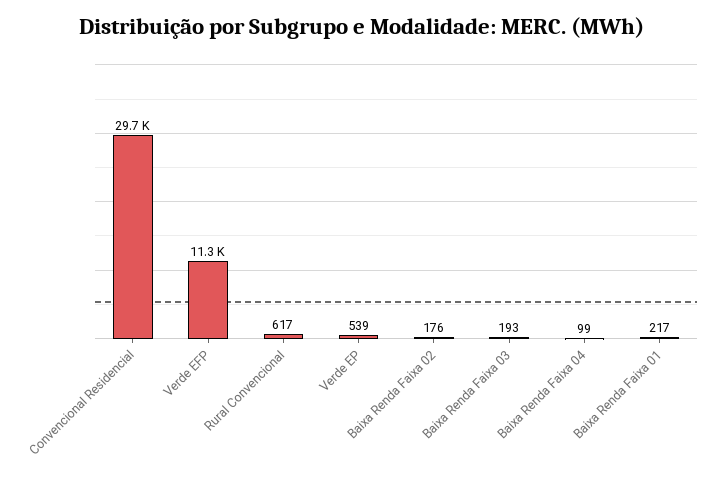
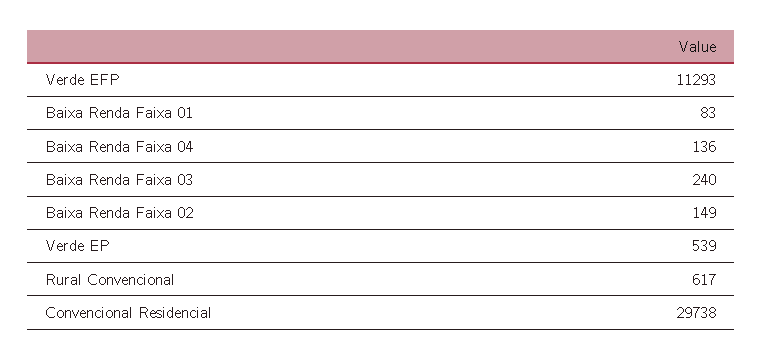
Baixa Renda Faixa 02: 176 -> 149
Baixa Renda Faixa 03: 193 -> 240
Baixa Renda Faixa 04: 99 -> 136
Baixa Renda Faixa 01: 217 -> 83

